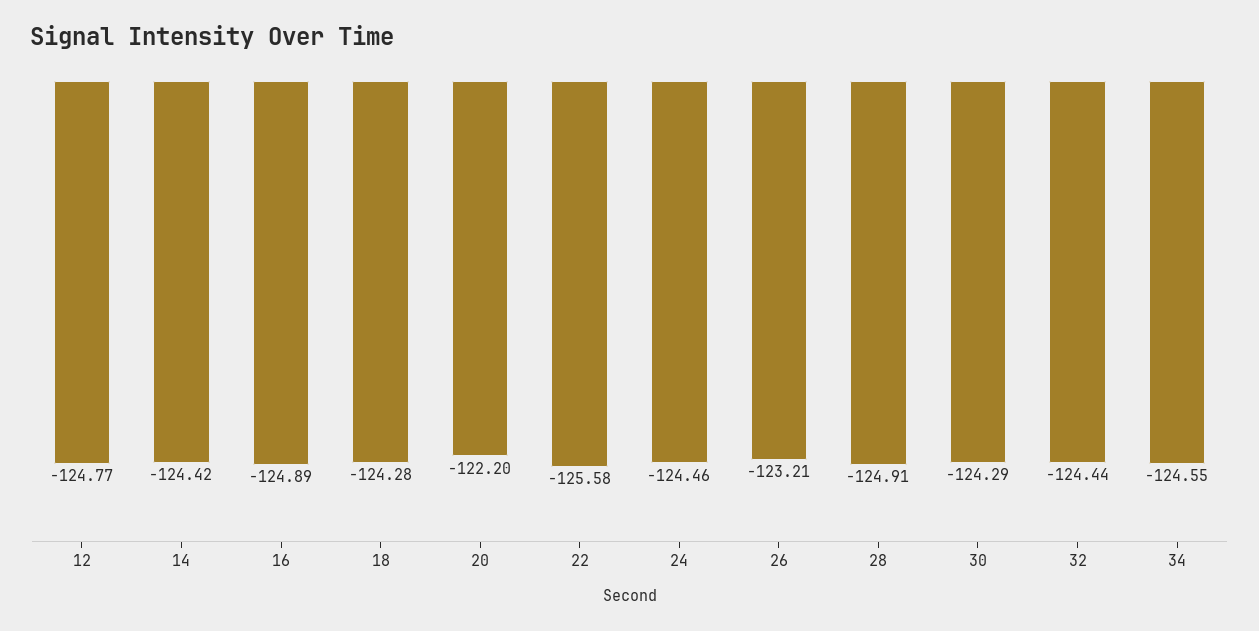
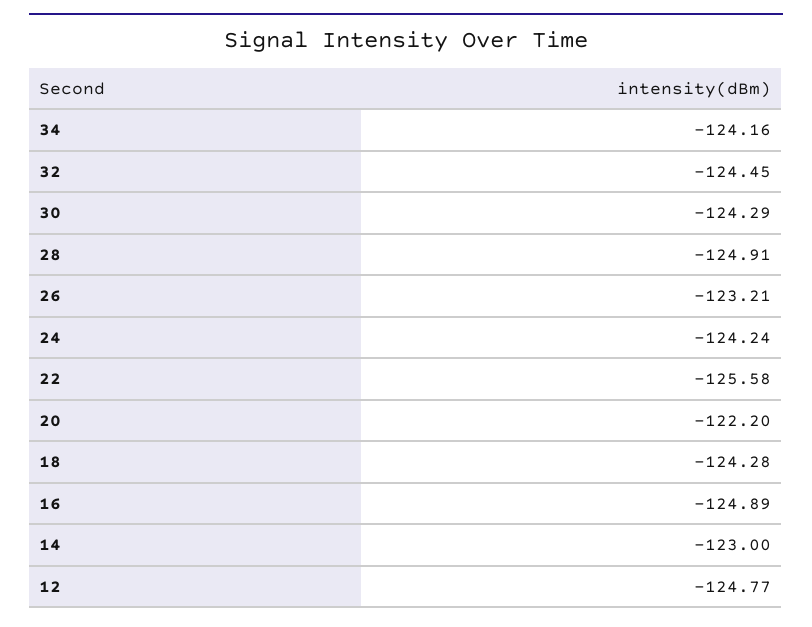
14: -124.42 -> -123
24: -124.46 -> -124.24
32: -124.44 -> -124.45
34: -124.55 -> -124.16

